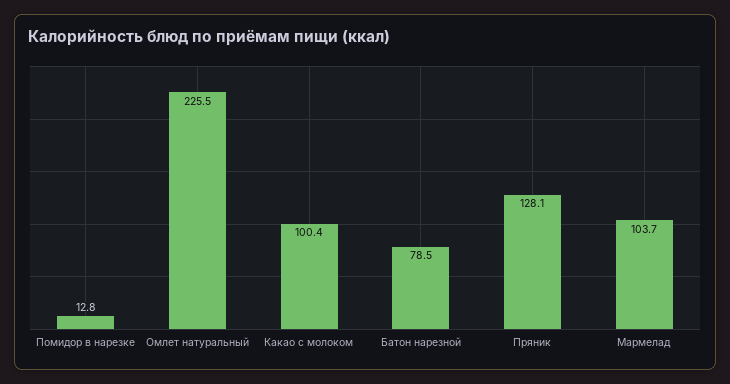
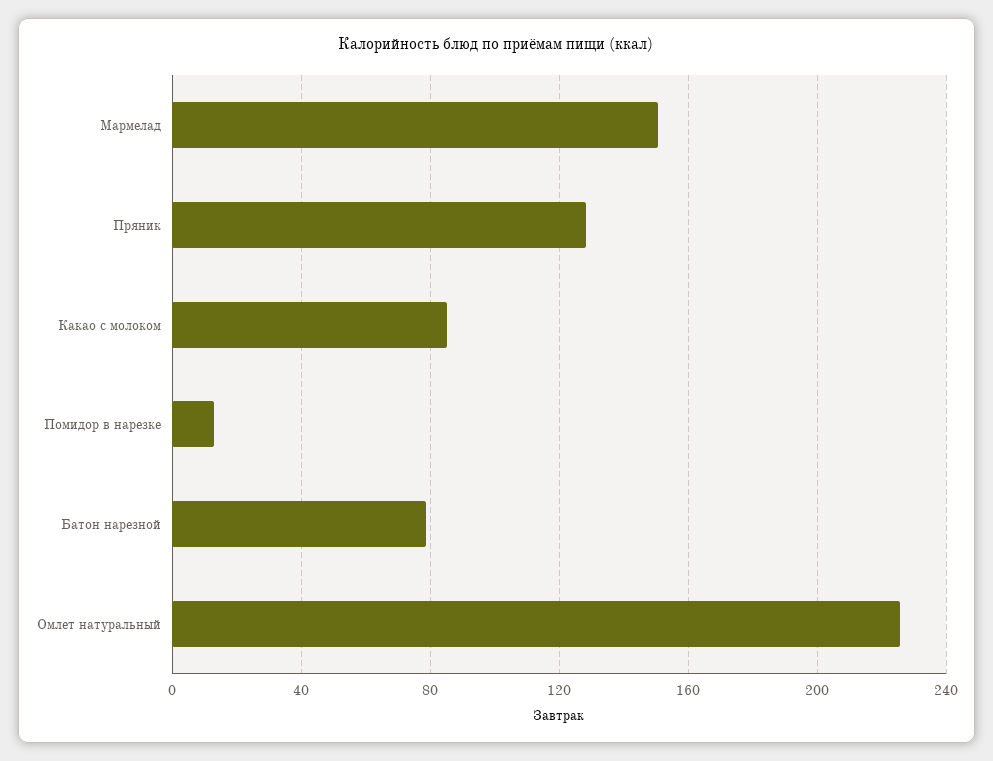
Какао с молоком: 100.4 -> 85
Мармелад: 103.7 -> 150

